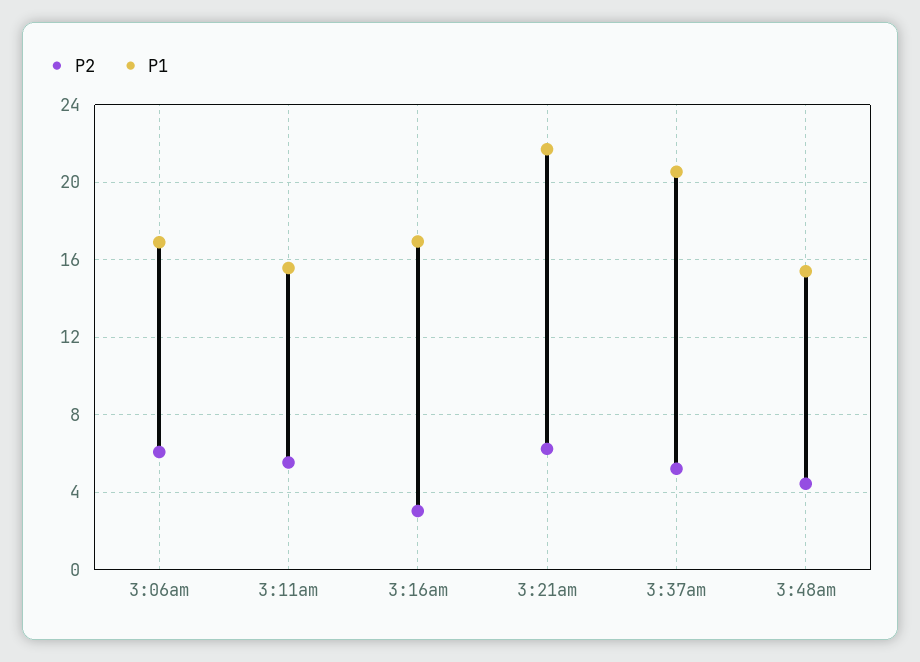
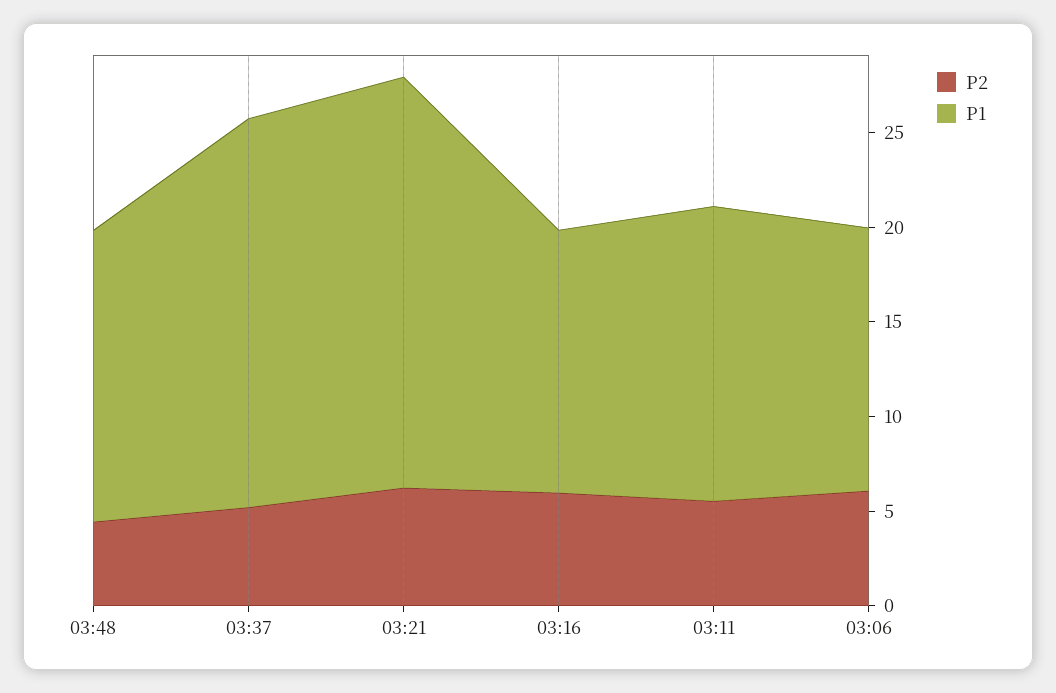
P1, 3:06am: 17 -> 14
P2, 3:16am: 3 -> 6
P1, 3:16am: 17 -> 14

